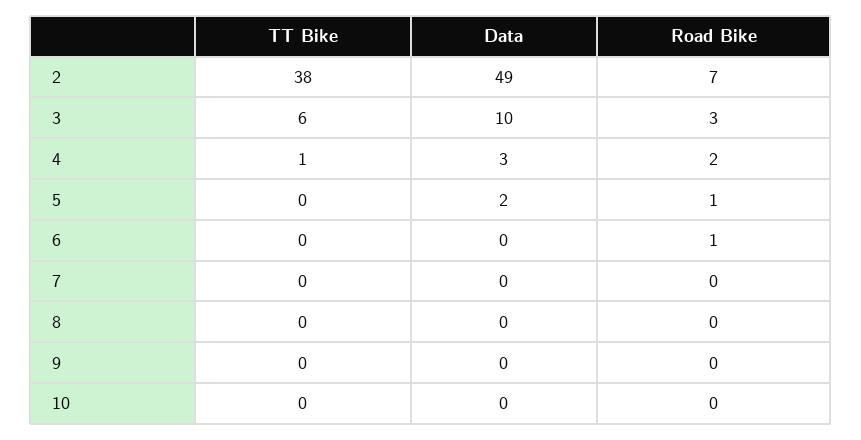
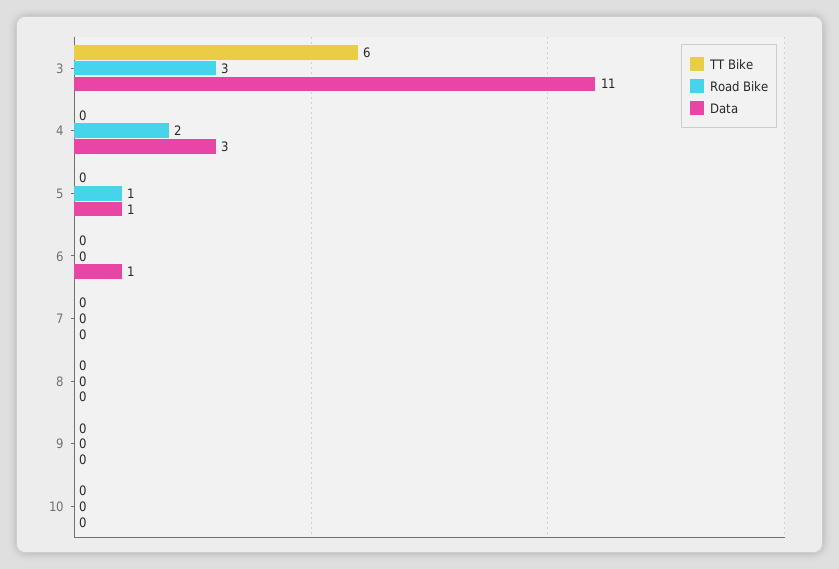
TT Bike, 2: 38 -> none
Data, 2: 49 -> none
Road Bike, 2: 7 -> none
Data, 3: 10 -> 11
TT Bike, 4: 1 -> 0
Data, 5: 2 -> 1
Data, 6: 0 -> 1
Road Bike, 6: 1 -> 0

